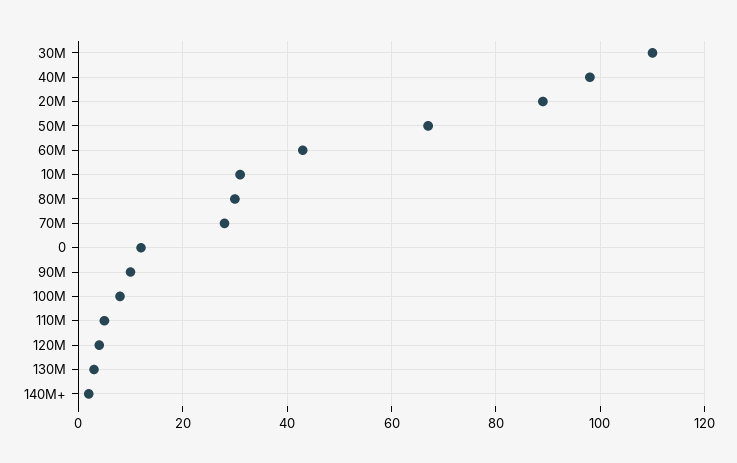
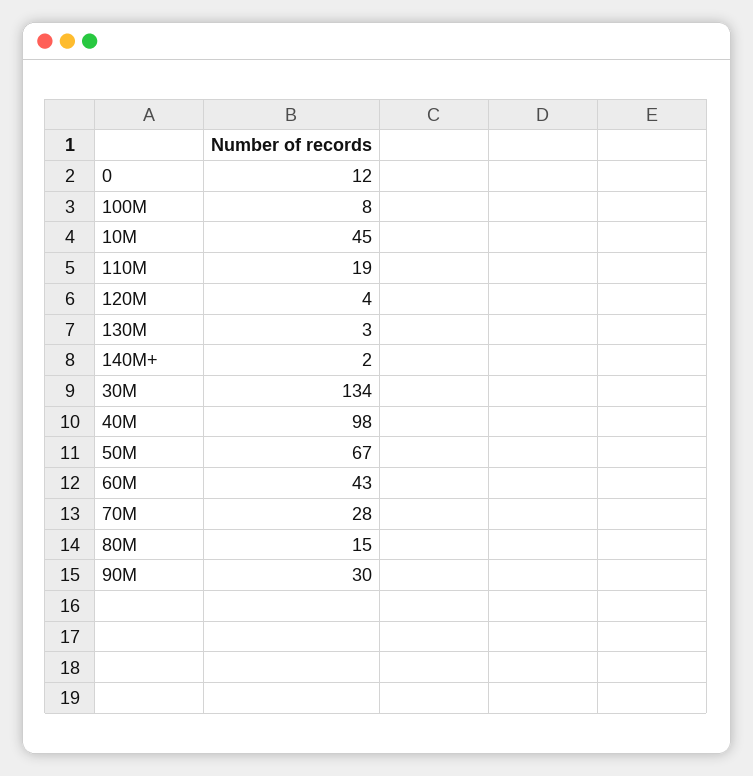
30M: 110 -> 134
20M: 90 -> none
10M: 30 -> 45
80M: 30 -> 15
90M: 10 -> 30
110M: 5 -> 19

